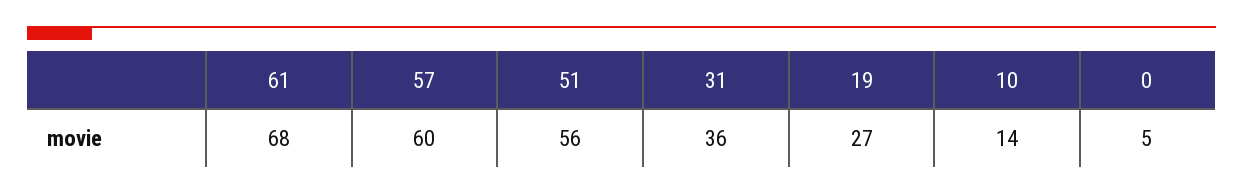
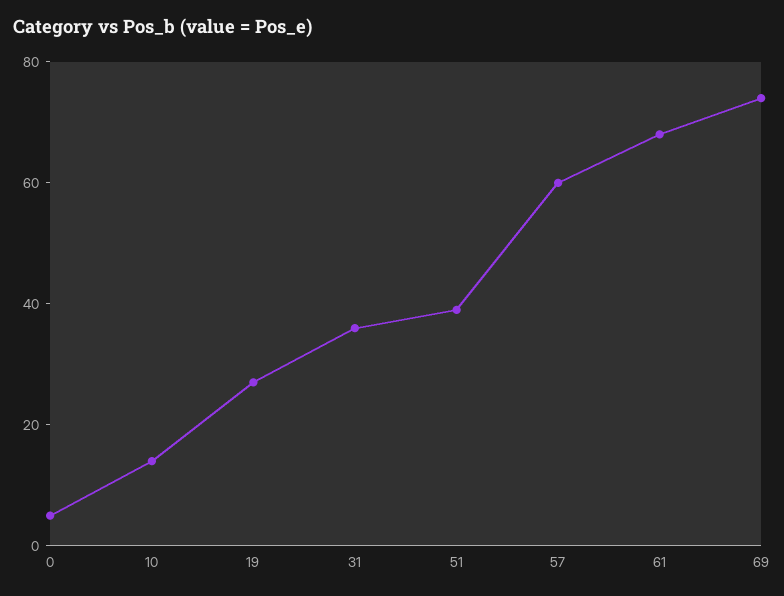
51: 56 -> 40
69: none -> 75

